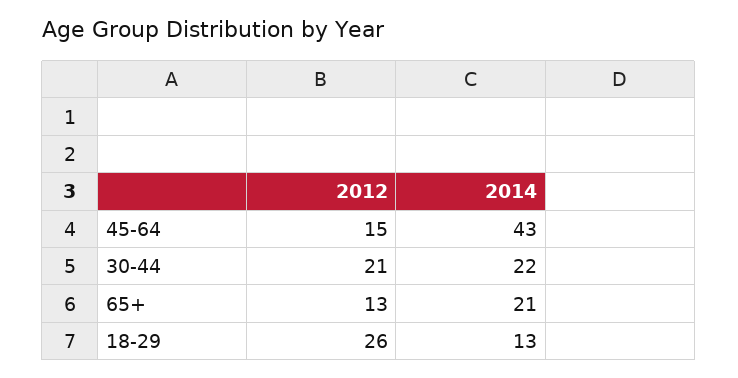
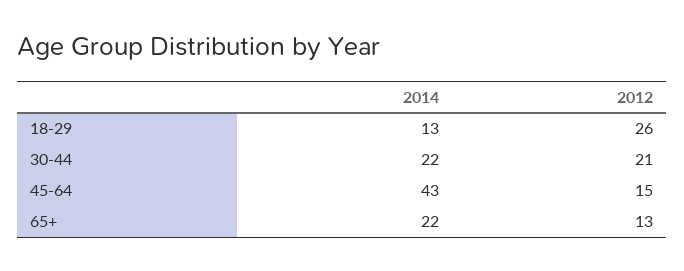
2014, 65+: 21 -> 22

